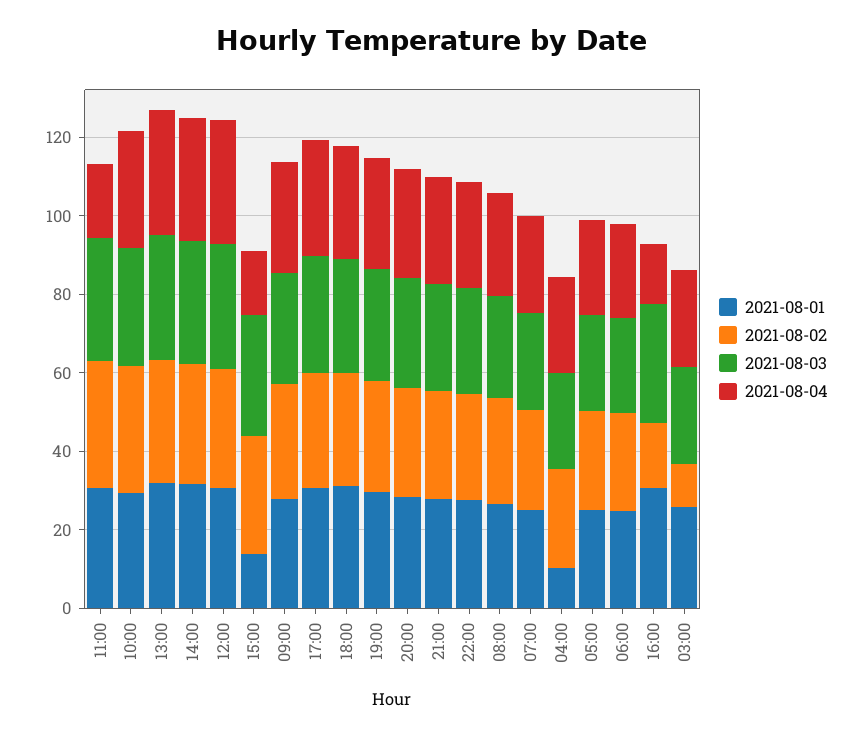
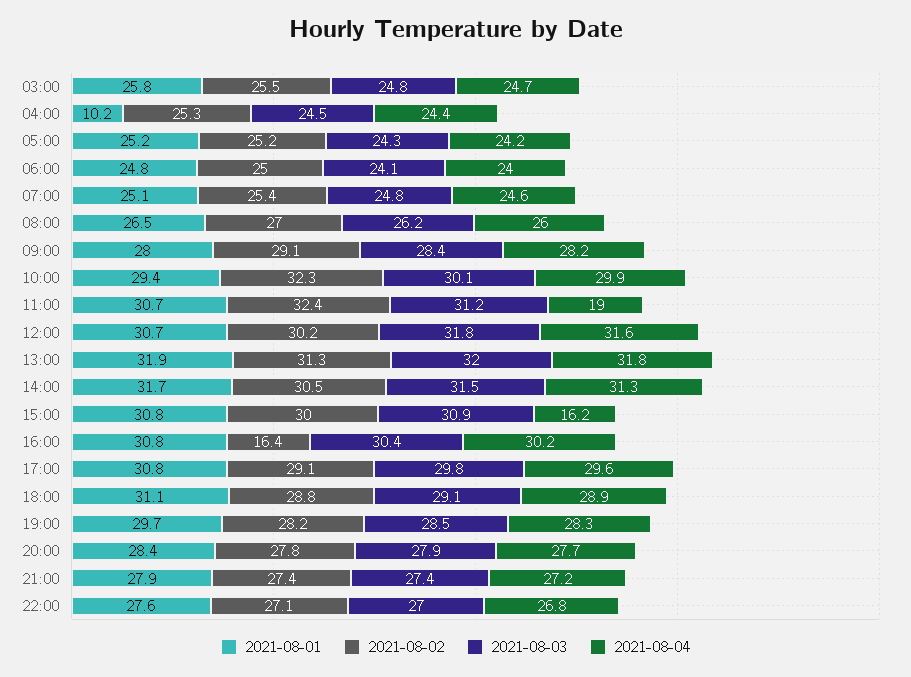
2021-08-01, 15:00: 15 -> 30.8
2021-08-04, 16:00: 15 -> 30.2
2021-08-02, 03:00: 10 -> 25.5

